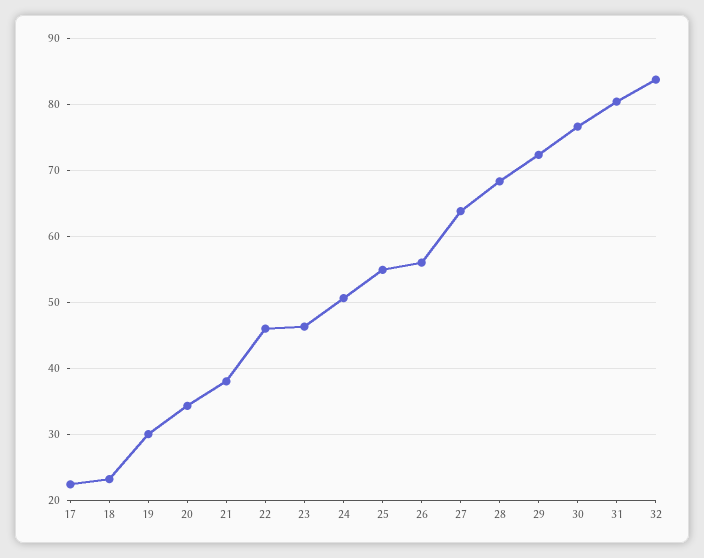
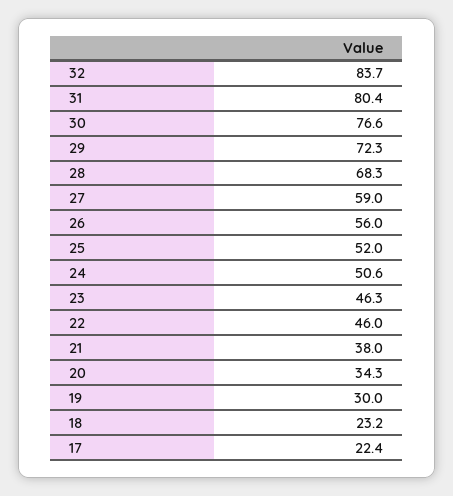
25: 55 -> 52
27: 64 -> 59

